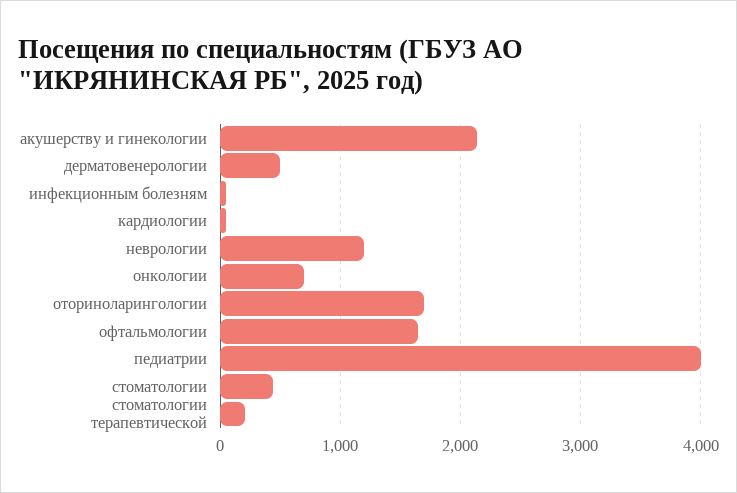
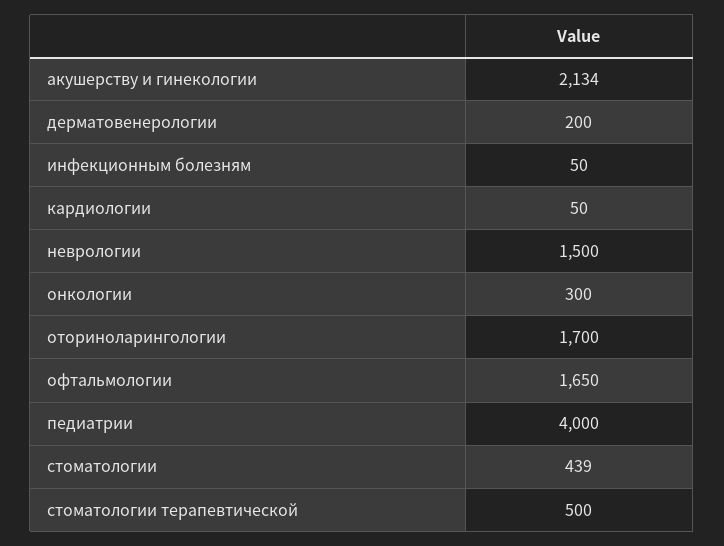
дерматовенерологии: 500 -> 200
неврологии: 1200 -> 1500
онкологии: 700 -> 300
стоматологии терапевтической: 200 -> 500

